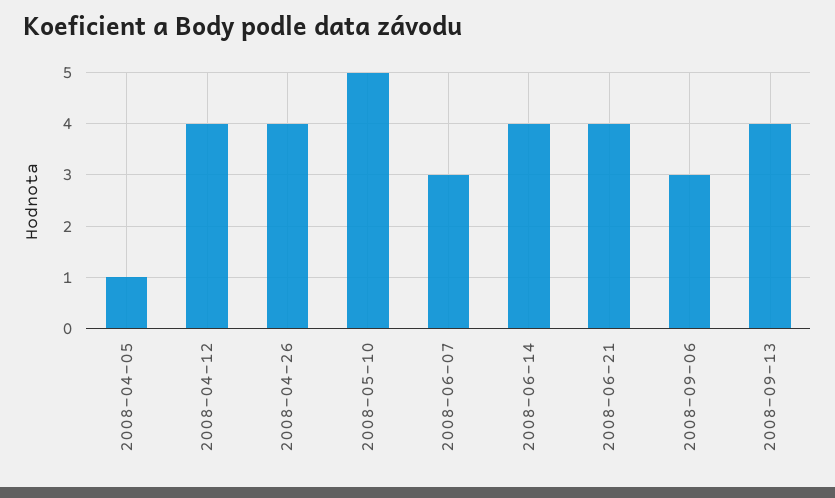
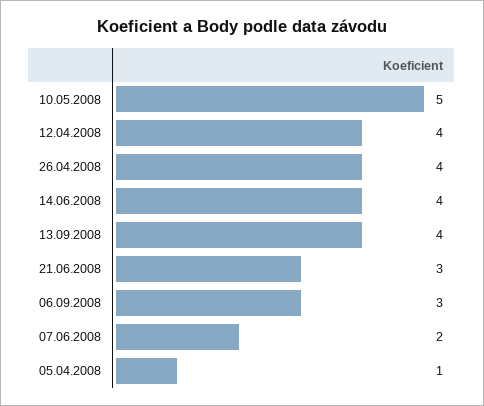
2008-06-07: 3 -> 2
2008-06-21: 4 -> 3

